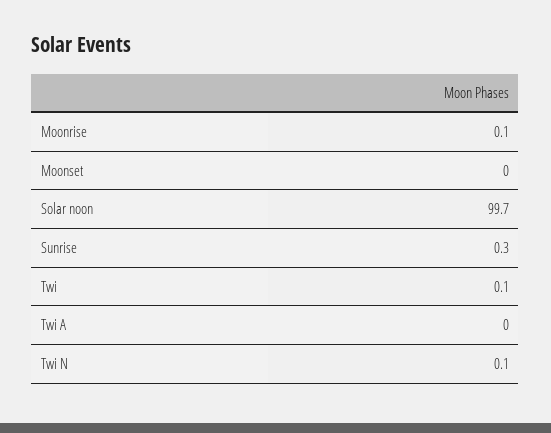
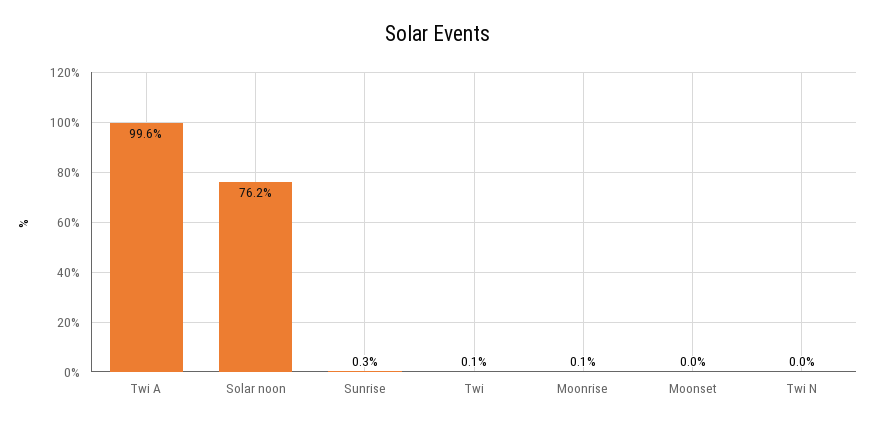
Solar noon: 99.7 -> 76.2
Twi A: 0 -> 99.6
Twi N: 0.1 -> 0

